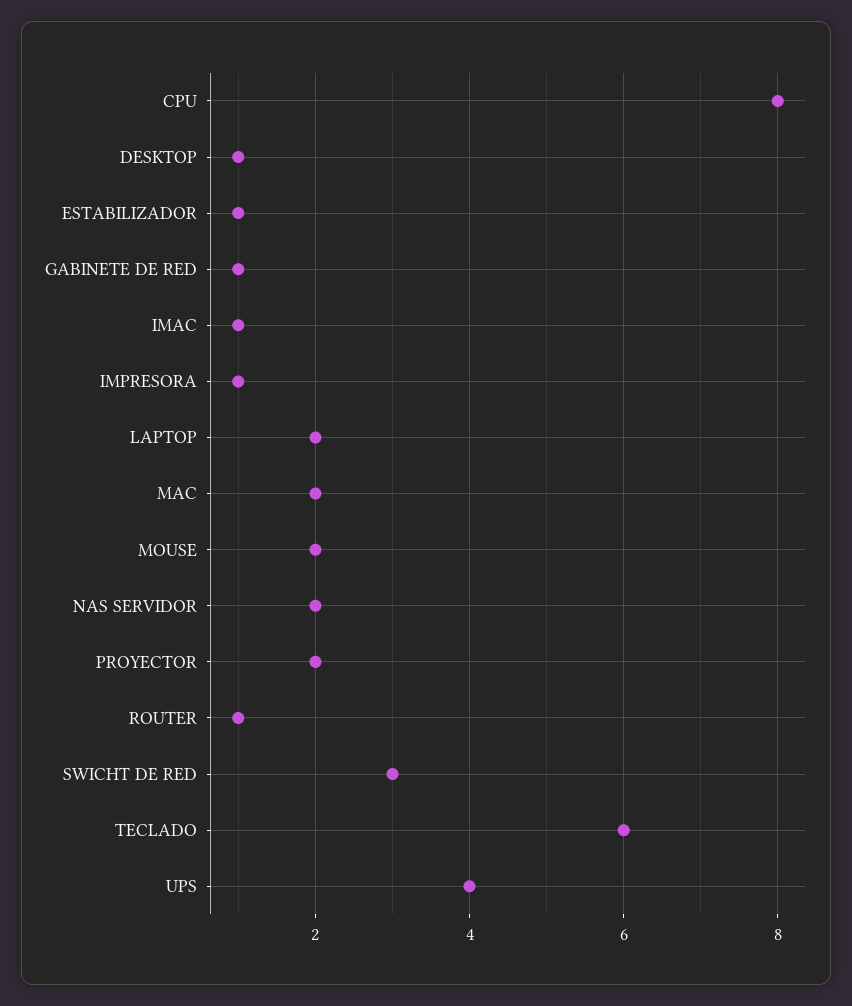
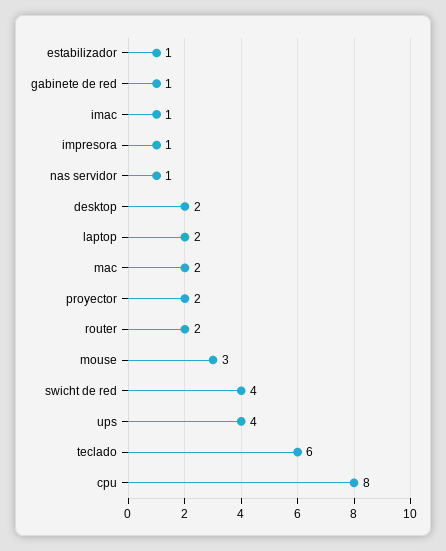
DESKTOP: 1 -> 2
MOUSE: 2 -> 3
NAS SERVIDOR: 2 -> 1
ROUTER: 1 -> 2
SWICHT DE RED: 3 -> 4

